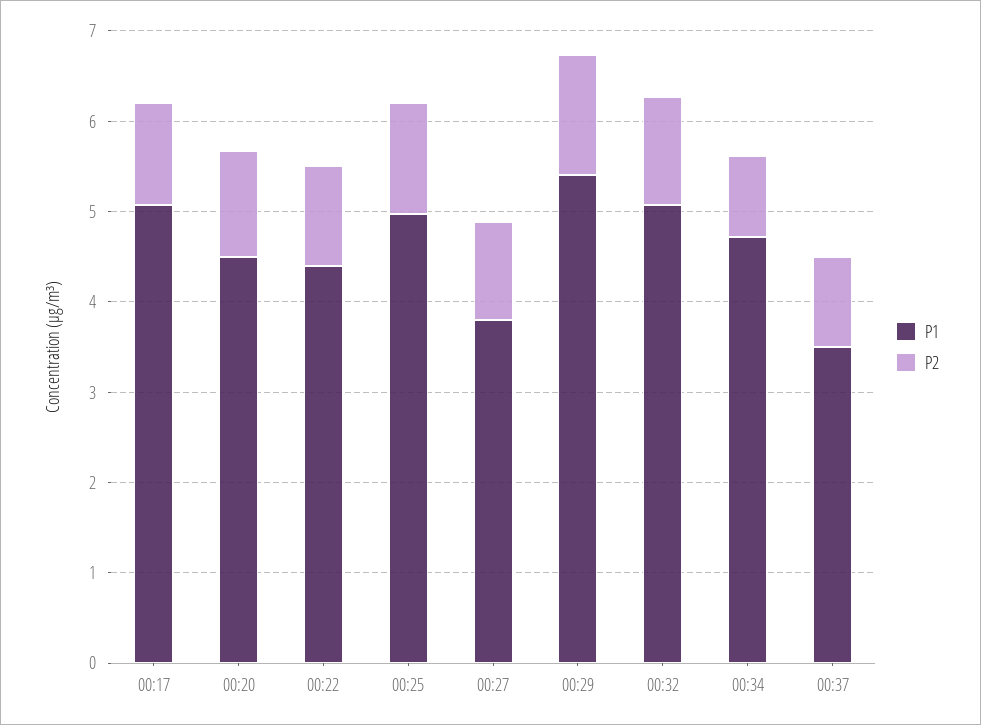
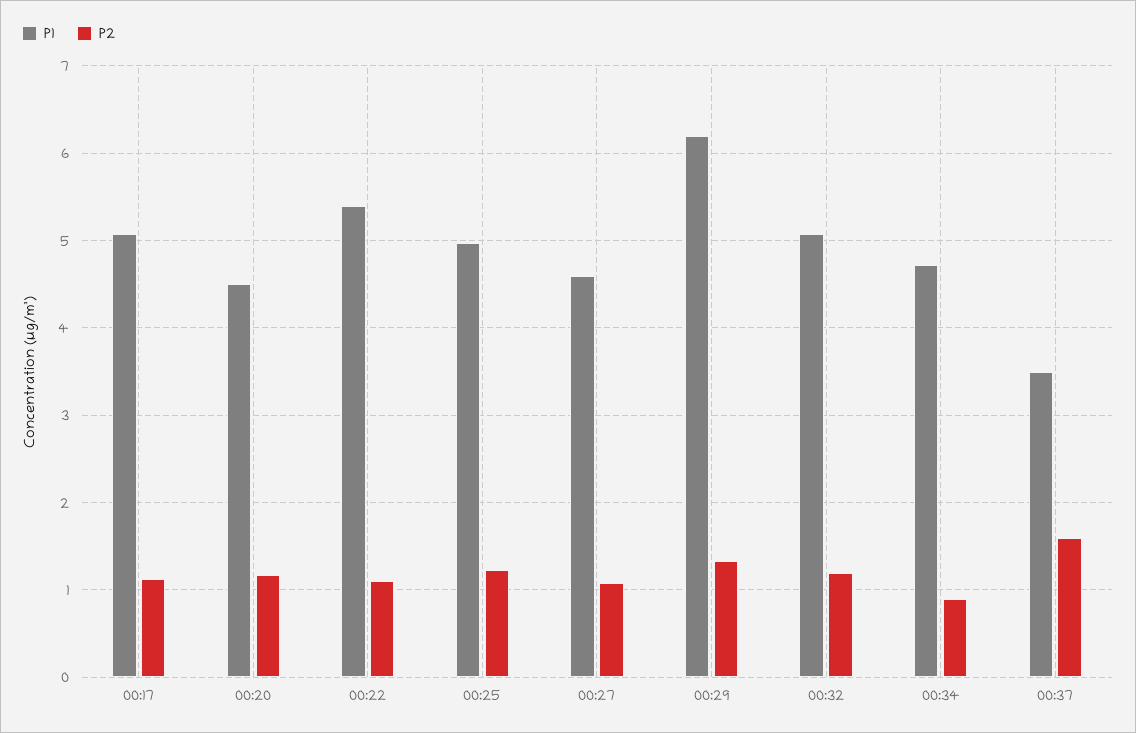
P1, 00:22: 4.4 -> 5.4
P1, 00:27: 3.8 -> 4.6
P1, 00:29: 5.4 -> 6.2
P2, 00:37: 1 -> 1.6

